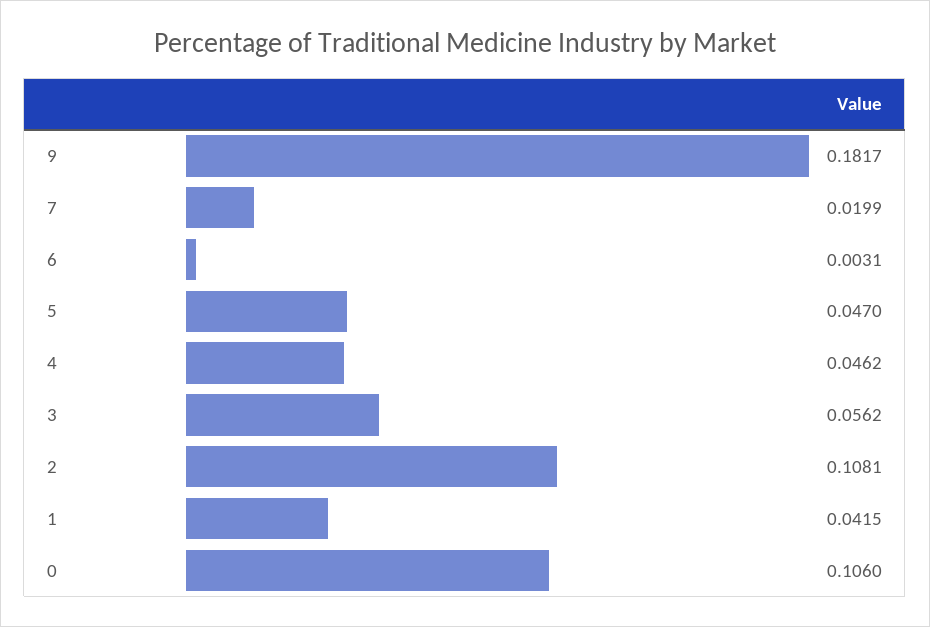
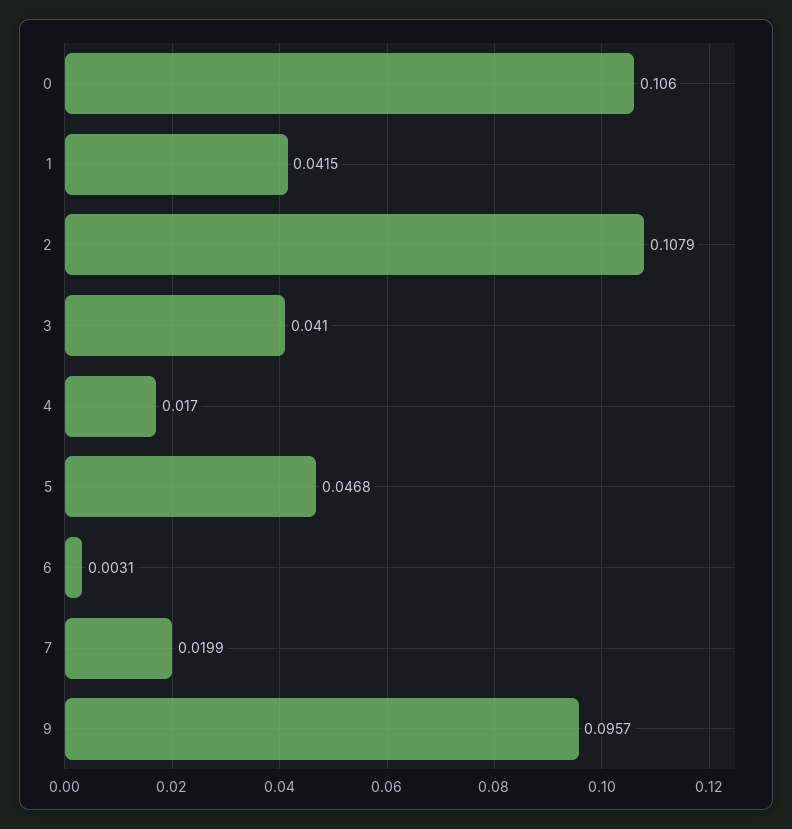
9: 0.1817 -> 0.0957
5: 0.047 -> 0.0468
4: 0.0462 -> 0.017
3: 0.0562 -> 0.041
2: 0.1081 -> 0.1079

